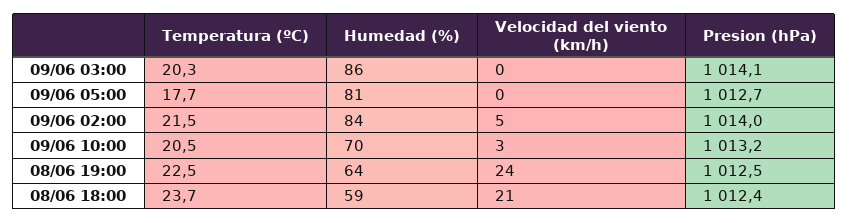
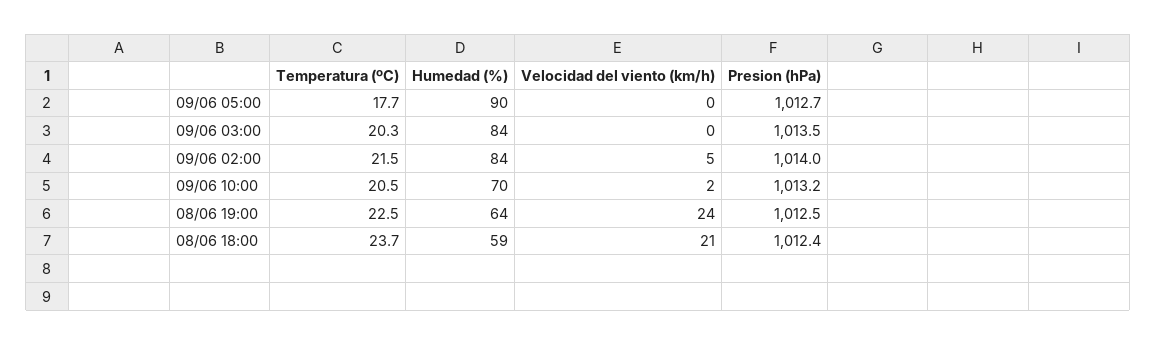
Humedad (%), 09/06 03:00: 86 -> 84
Presion (hPa), 09/06 03:00: 1014.1 -> 1013.5
Humedad (%), 09/06 05:00: 81 -> 90
Velocidad del viento (km/h), 09/06 10:00: 3 -> 2

